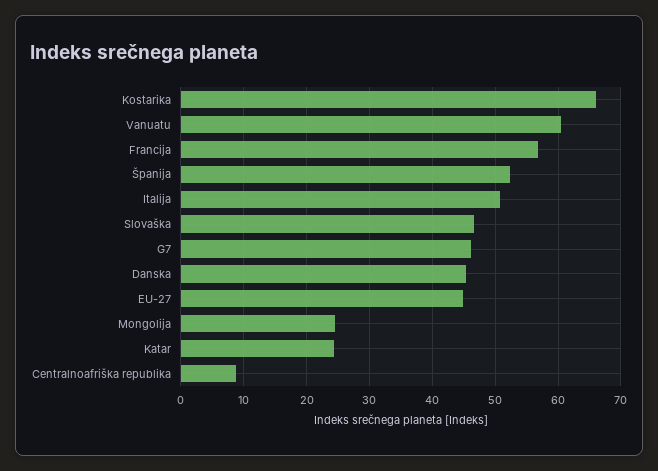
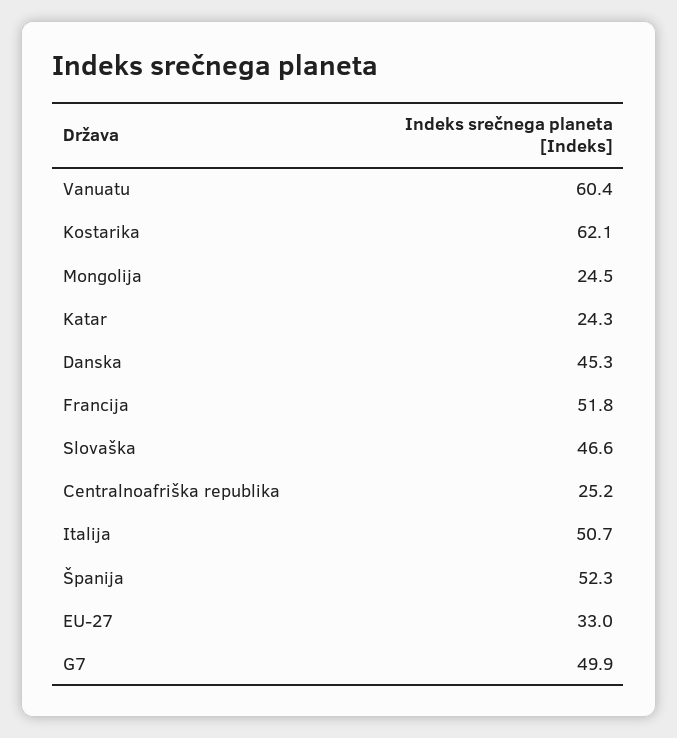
Kostarika: 66 -> 62.1
Francija: 57 -> 51.8
G7: 46 -> 49.9
EU-27: 45 -> 33
Centralnoafriška republika: 9 -> 25.2

